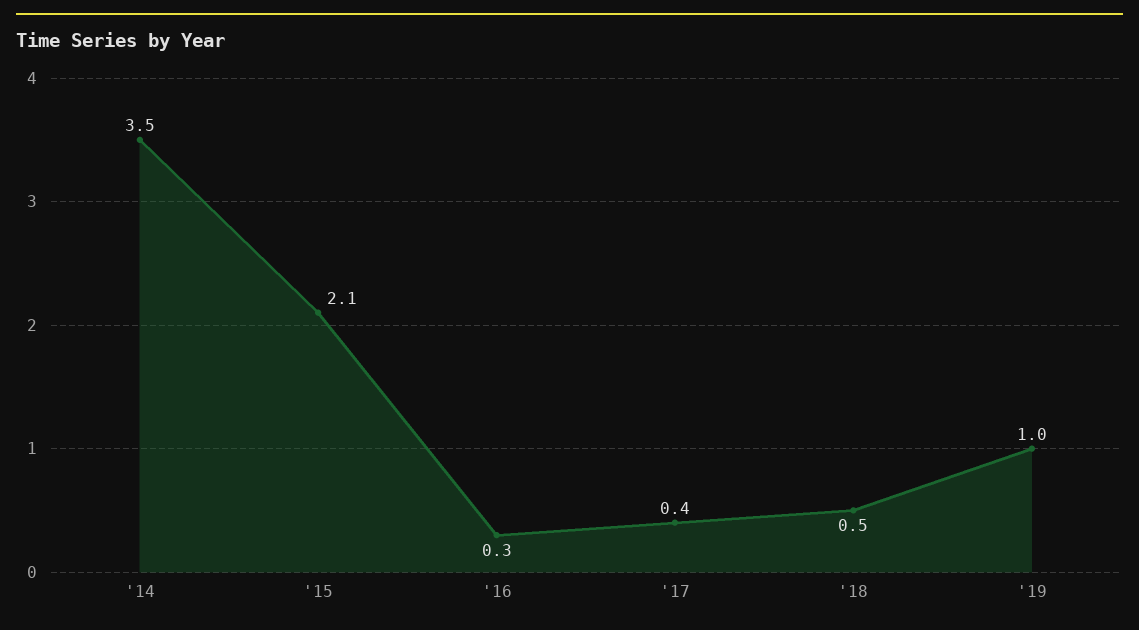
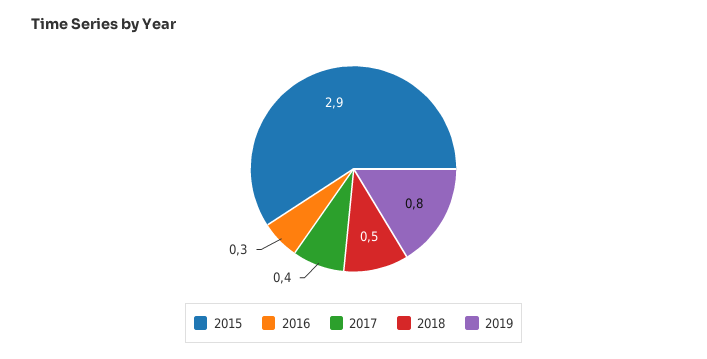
'14: 3.5 -> none
'15: 2.1 -> 2.9
'19: 1 -> 0.8

